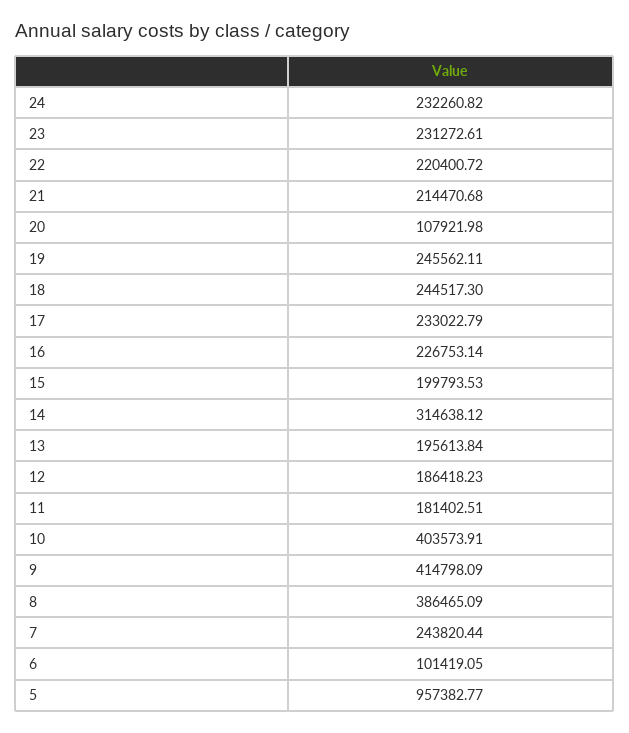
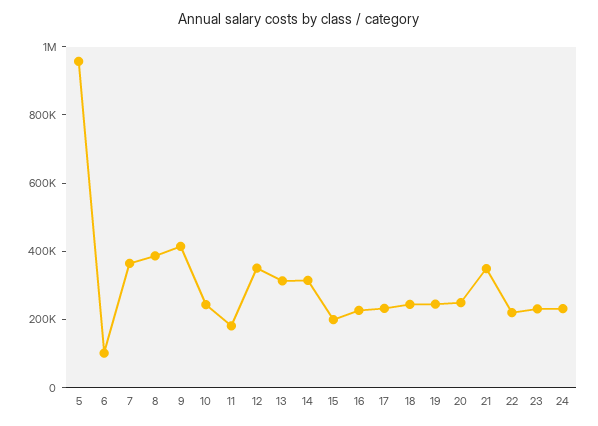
21: 214470.68 -> 350000
20: 107921.98 -> 250000
13: 195613.84 -> 300000
12: 186418.23 -> 350000
10: 403573.91 -> 250000
7: 243820.44 -> 350000

